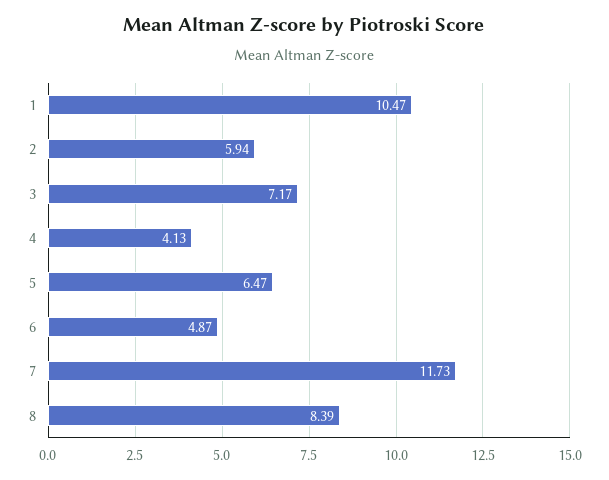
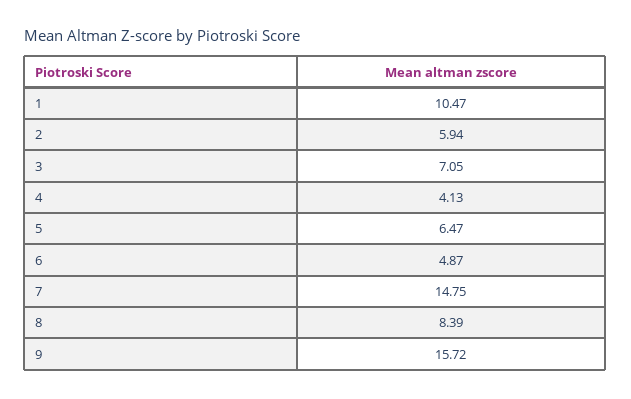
3: 7.17 -> 7.05
7: 11.73 -> 14.75
9: none -> 15.72

